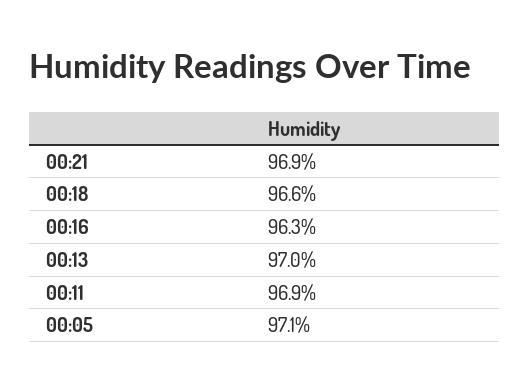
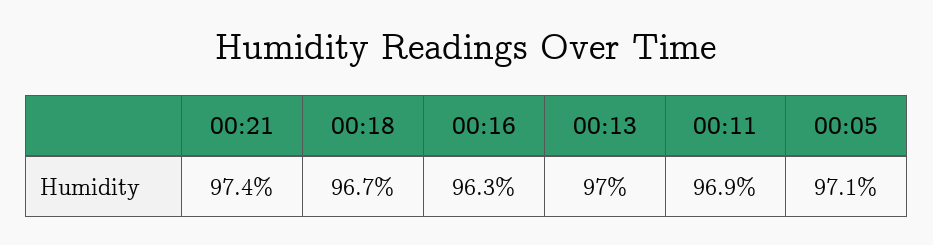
00:21: 96.9 -> 97.4
00:18: 96.6 -> 96.7

